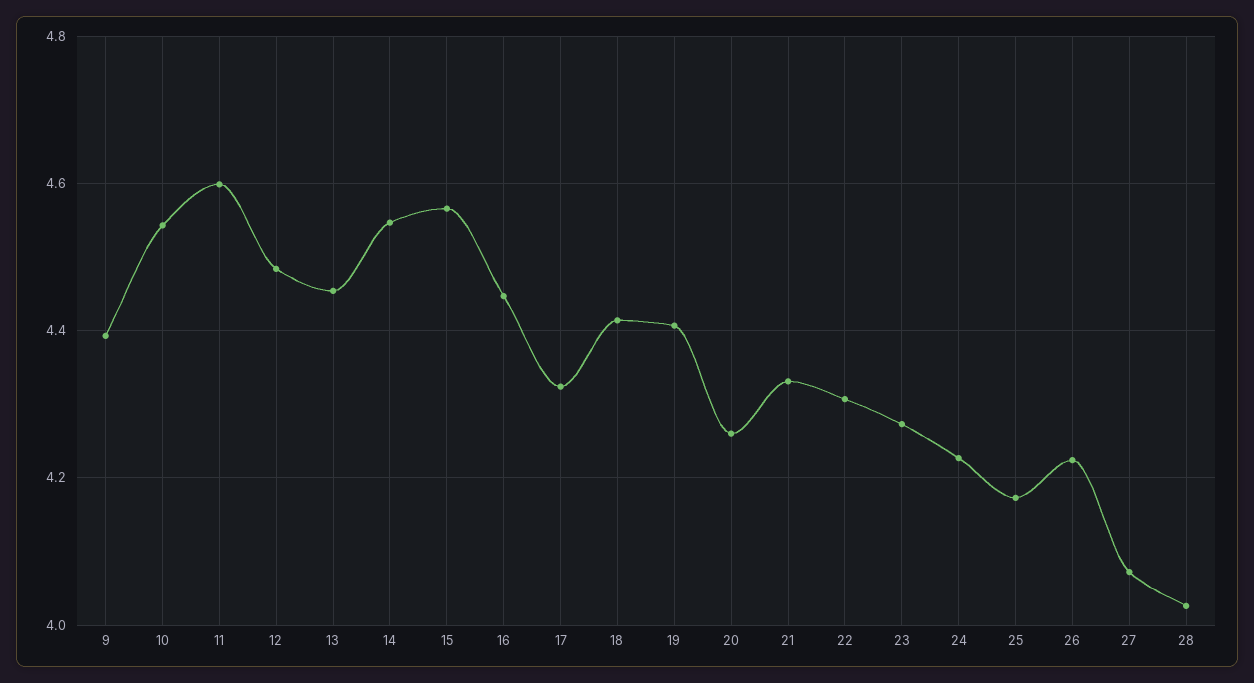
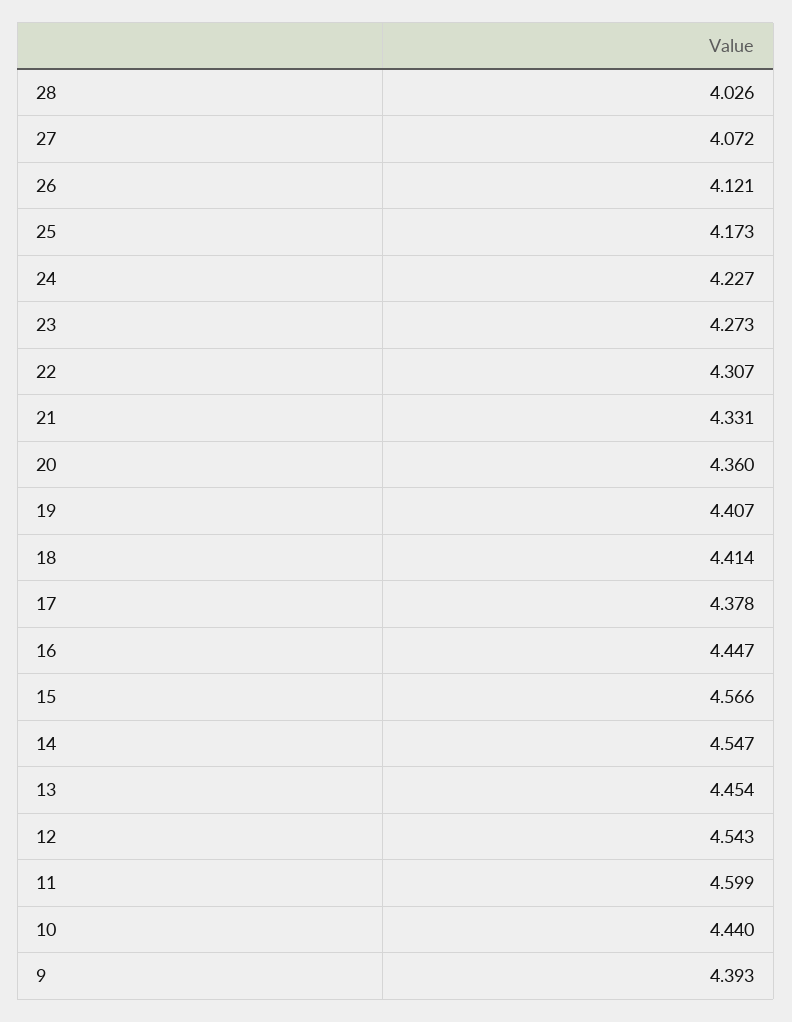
10: 4.54 -> 4.44
12: 4.48 -> 4.543
17: 4.32 -> 4.378
20: 4.26 -> 4.36
26: 4.22 -> 4.121

